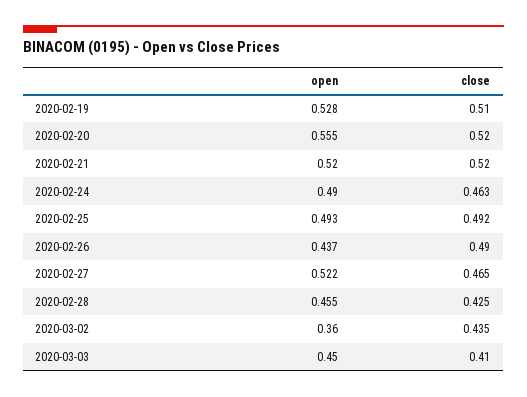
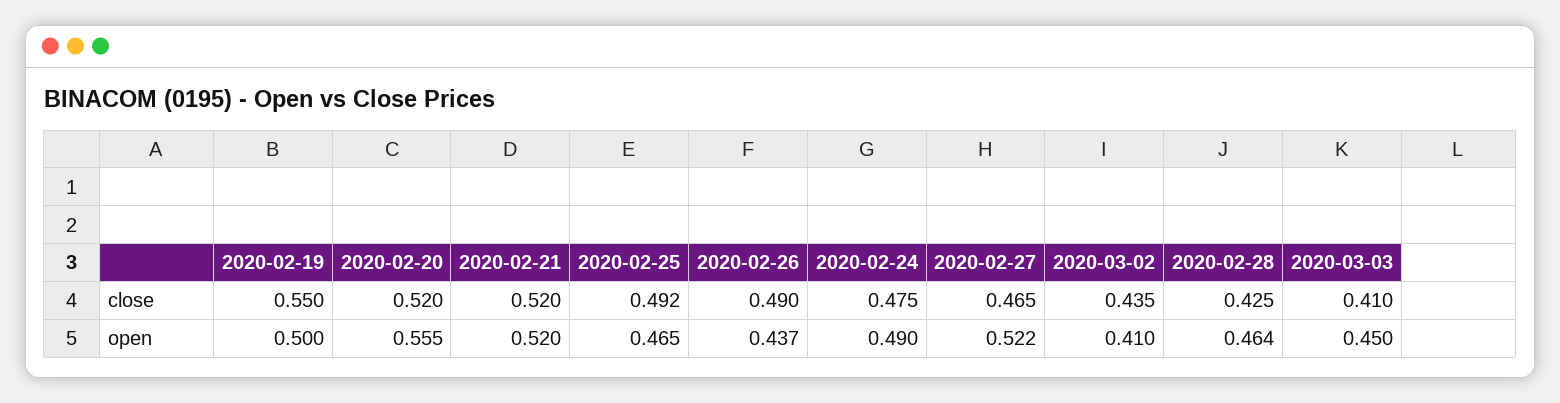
open, 2020-02-19: 0.528 -> 0.5
close, 2020-02-19: 0.51 -> 0.55
close, 2020-02-24: 0.463 -> 0.475
open, 2020-02-25: 0.493 -> 0.465
open, 2020-02-28: 0.455 -> 0.464
open, 2020-03-02: 0.36 -> 0.41

